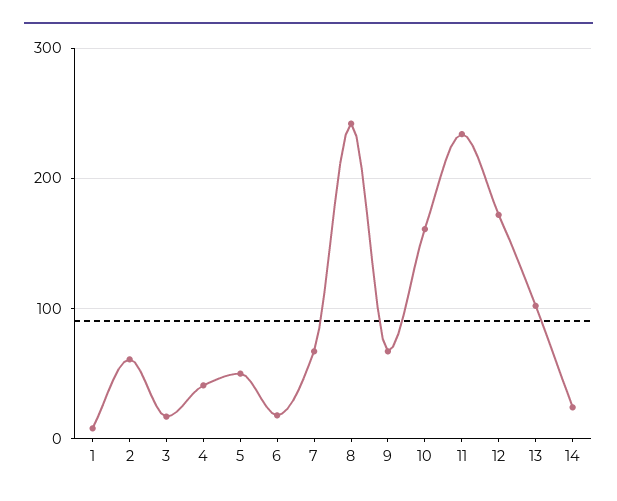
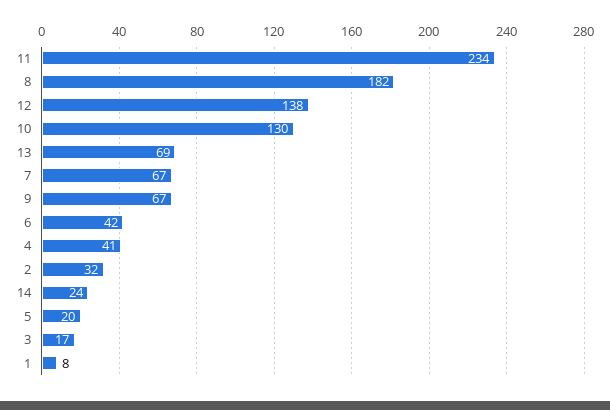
2: 60 -> 32
5: 50 -> 20
6: 20 -> 42
8: 240 -> 182
10: 160 -> 130
12: 170 -> 138
13: 100 -> 69

